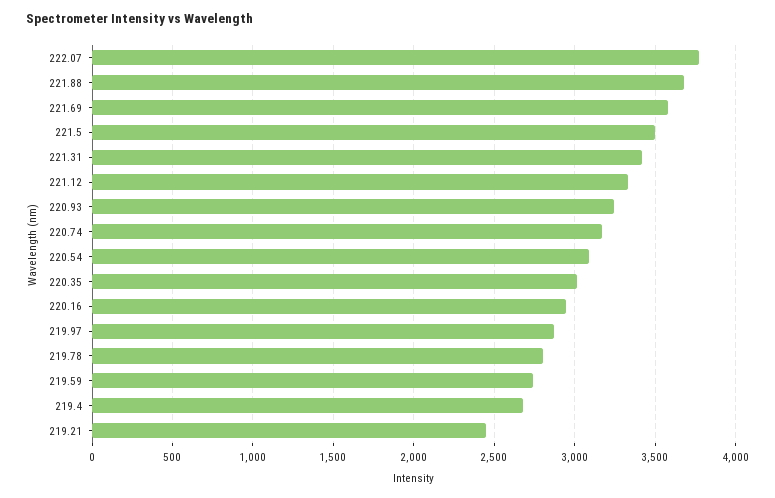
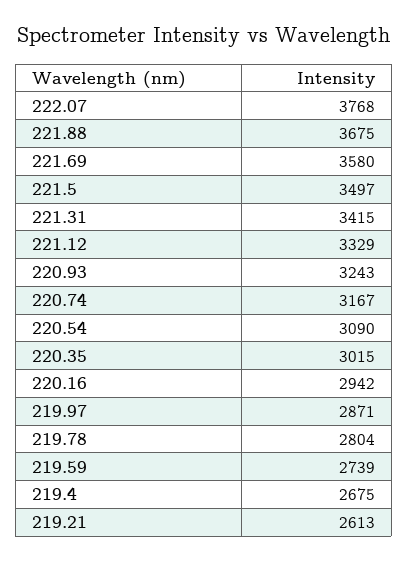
219.21: 2450 -> 2613

